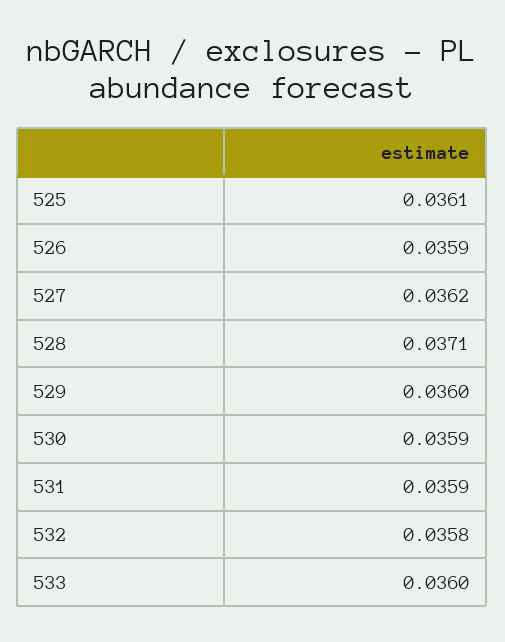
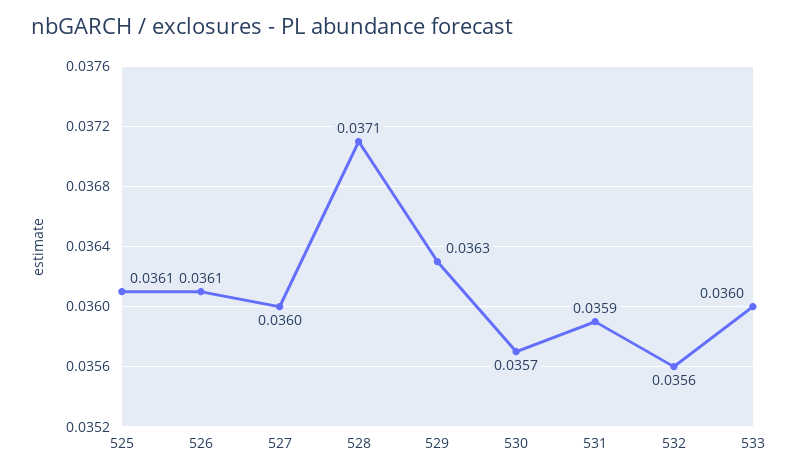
526: 0.0359 -> 0.0361
527: 0.0362 -> 0.036
529: 0.036 -> 0.0363
530: 0.0359 -> 0.0357
532: 0.0358 -> 0.0356

